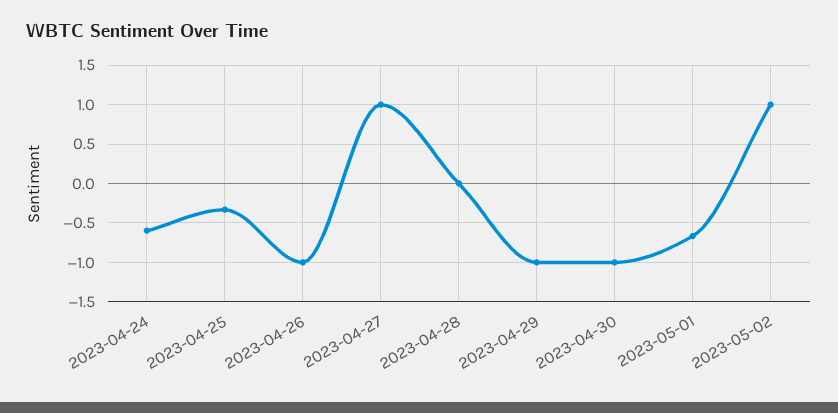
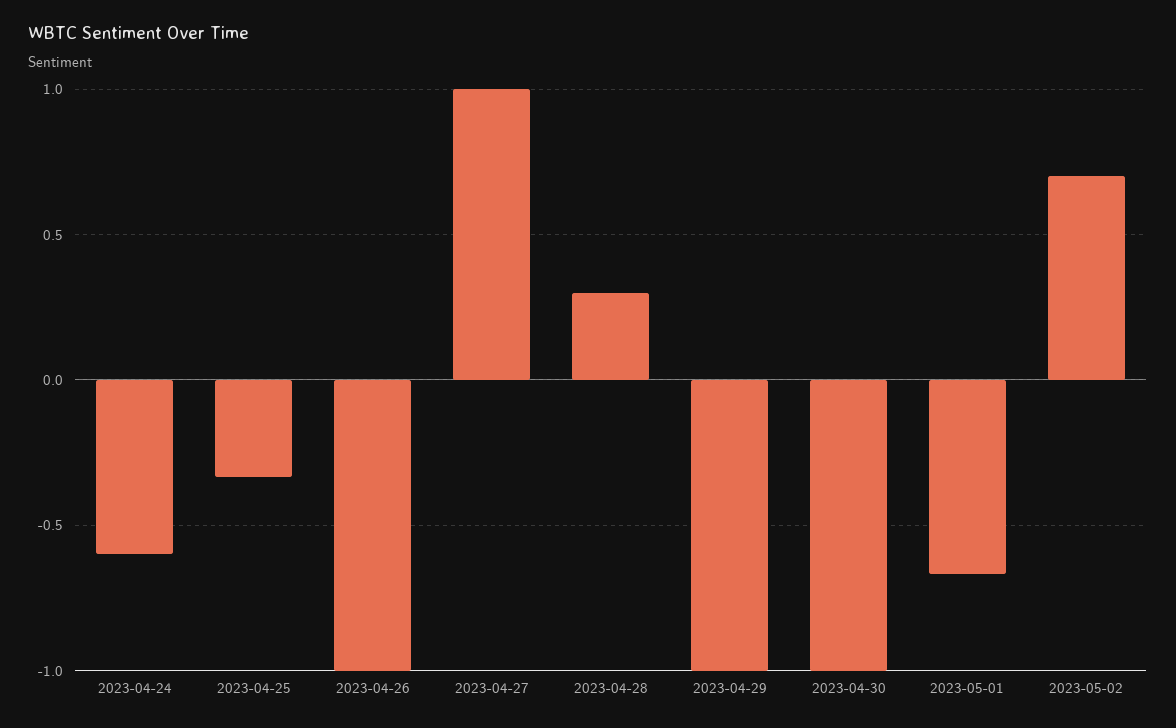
2023-04-28: 0 -> 0.3
2023-05-02: 1 -> 0.7

